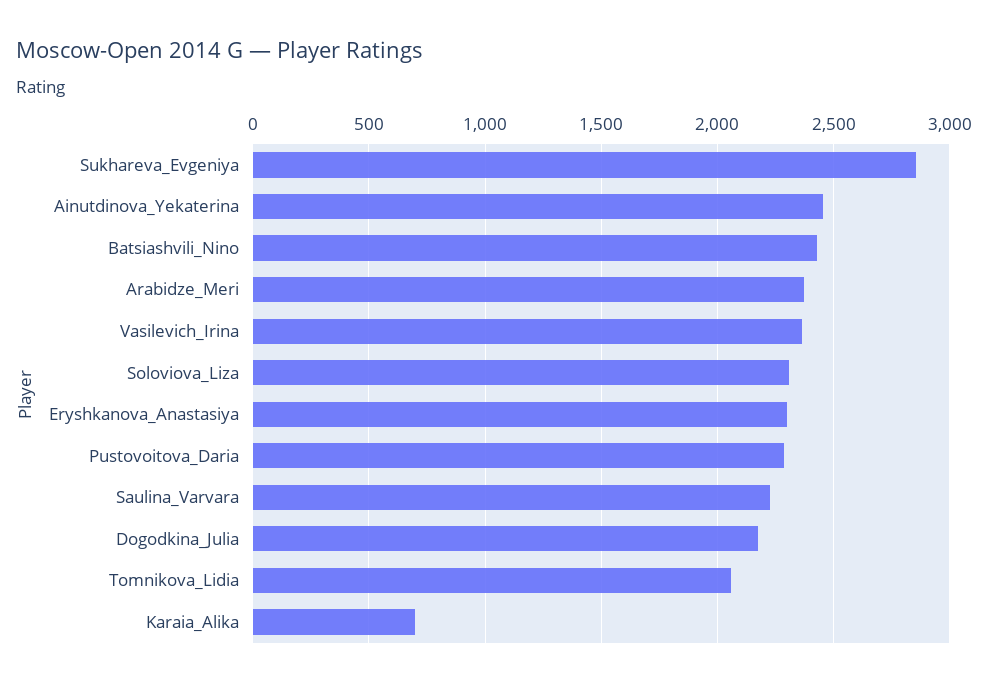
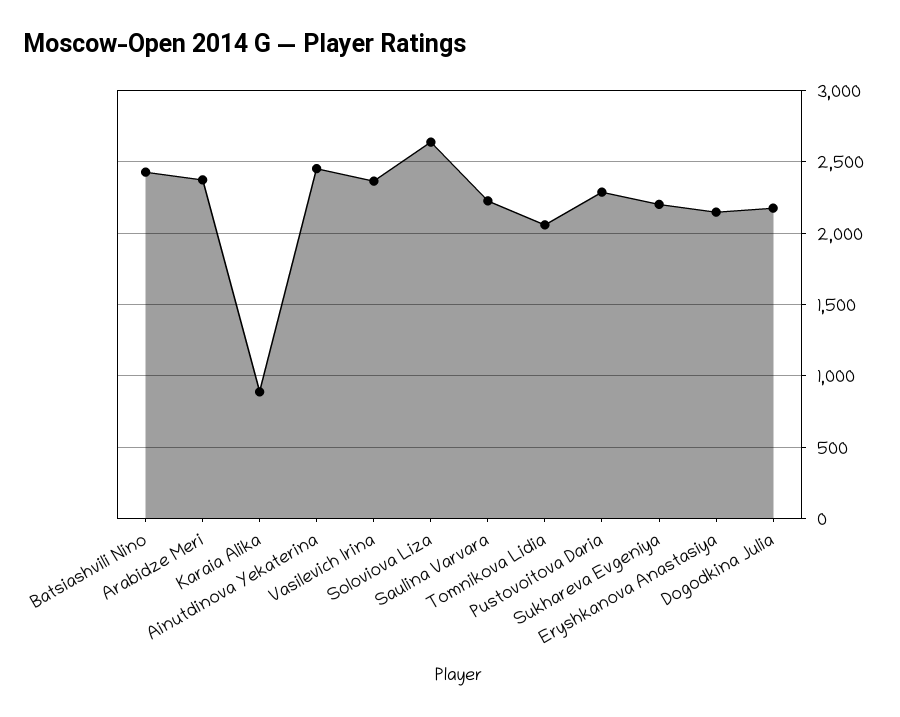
Sukhareva_Evgeniya: 2850 -> 2200
Soloviova_Liza: 2300 -> 2650
Eryshkanova_Anastasiya: 2300 -> 2150
Karaia_Alika: 700 -> 900

